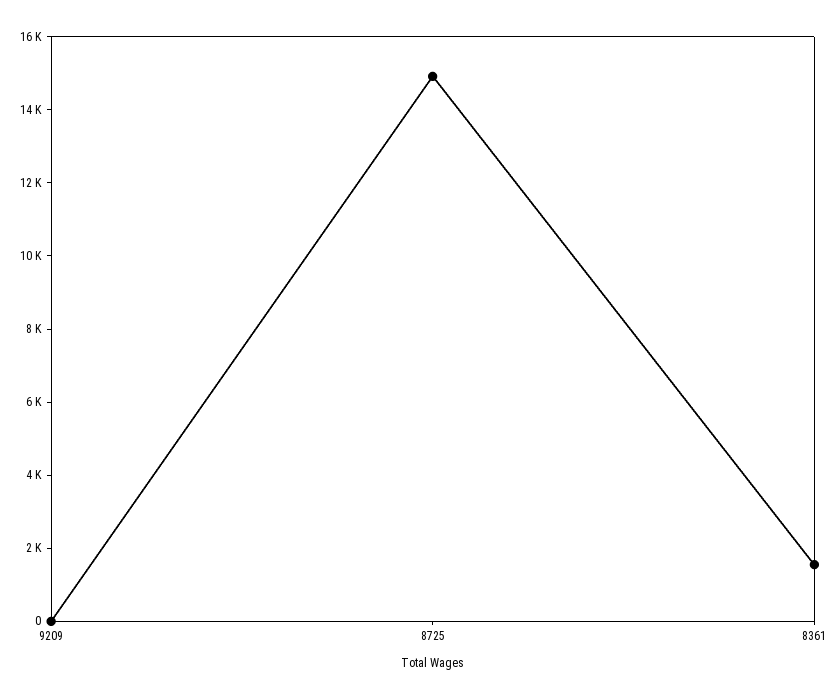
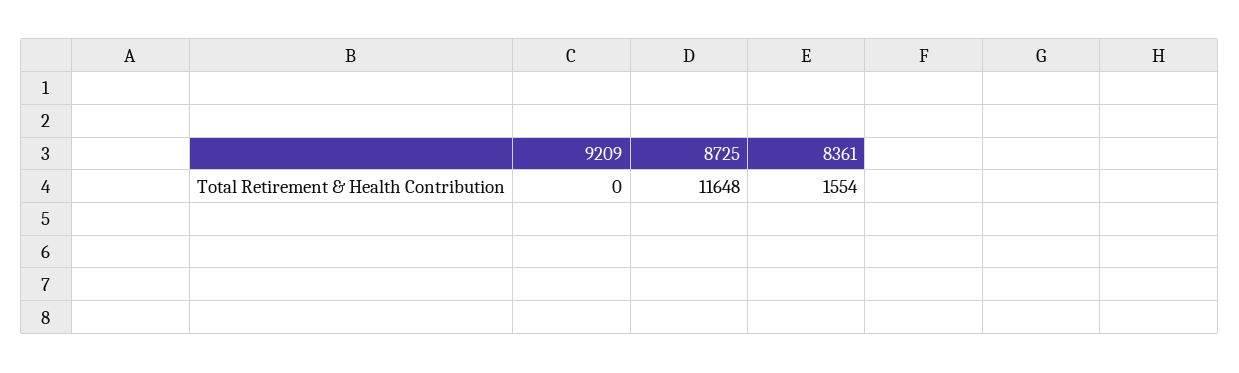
8725: 15000 -> 11648

